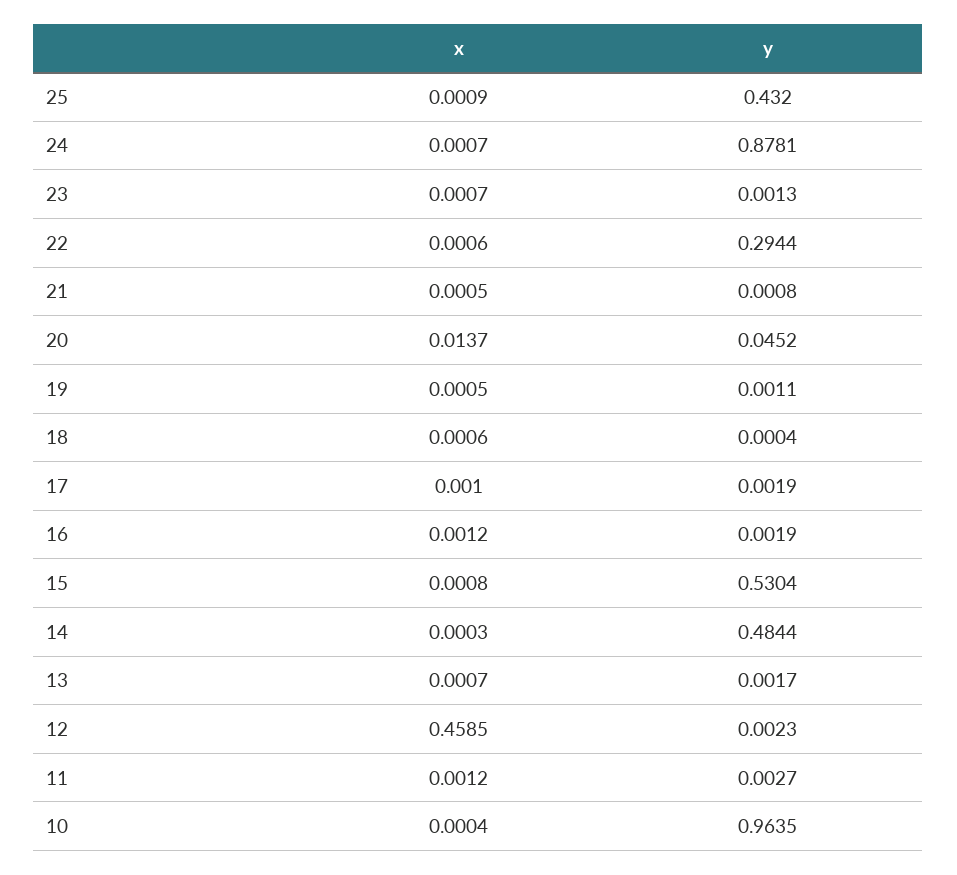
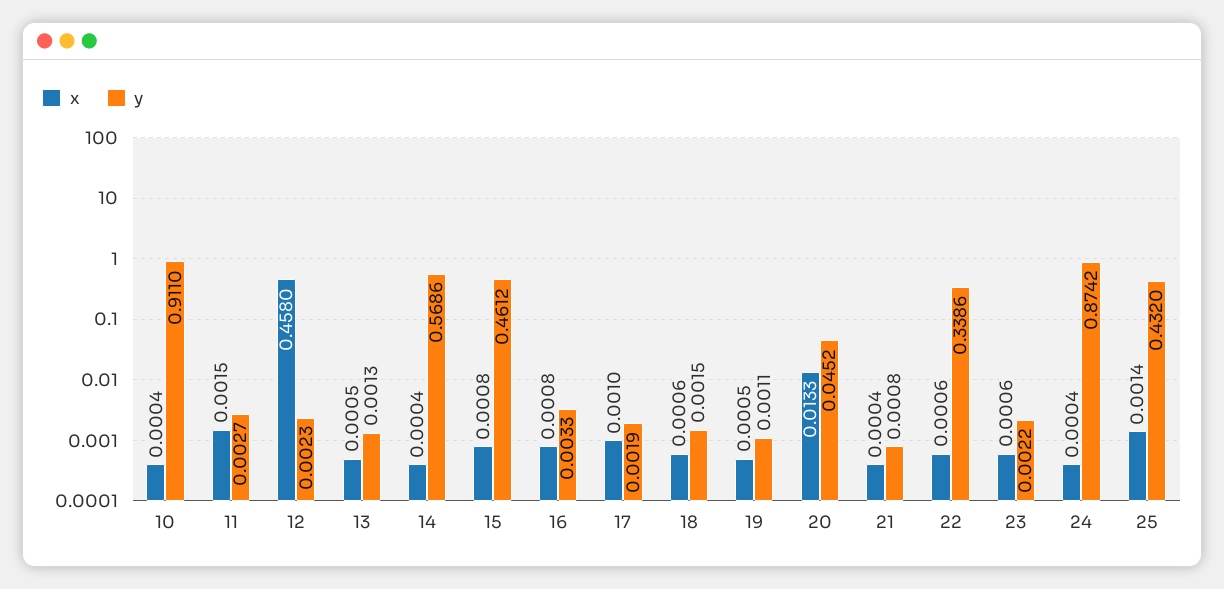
x, 25: 0.0009 -> 0.0014
x, 24: 0.0007 -> 0.0004
y, 24: 0.8781 -> 0.8742
x, 23: 0.0007 -> 0.0006
y, 23: 0.0013 -> 0.0022
y, 22: 0.2944 -> 0.3386
x, 21: 0.0005 -> 0.0004
x, 20: 0.0137 -> 0.0133
y, 18: 0.0004 -> 0.0015
x, 16: 0.0012 -> 0.0008
y, 16: 0.0019 -> 0.0033
y, 15: 0.5304 -> 0.4612
x, 14: 0.0003 -> 0.0004
y, 14: 0.4844 -> 0.5686
x, 13: 0.0007 -> 0.0005
y, 13: 0.0017 -> 0.0013
x, 12: 0.4585 -> 0.458
x, 11: 0.0012 -> 0.0015
y, 10: 0.9635 -> 0.911

